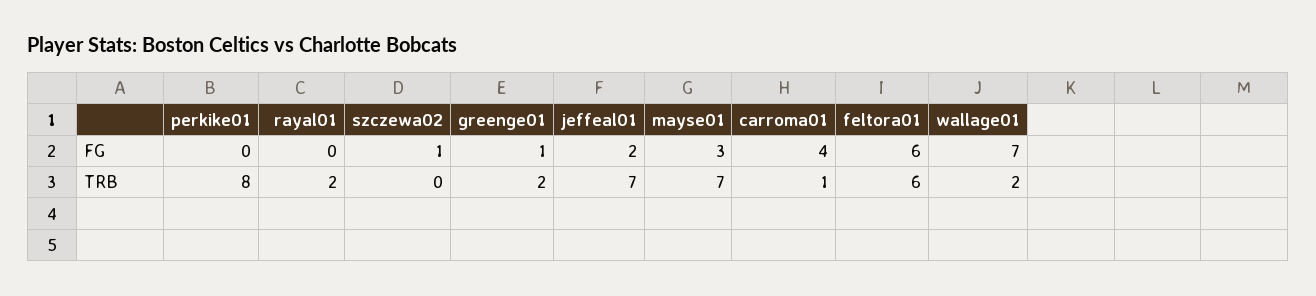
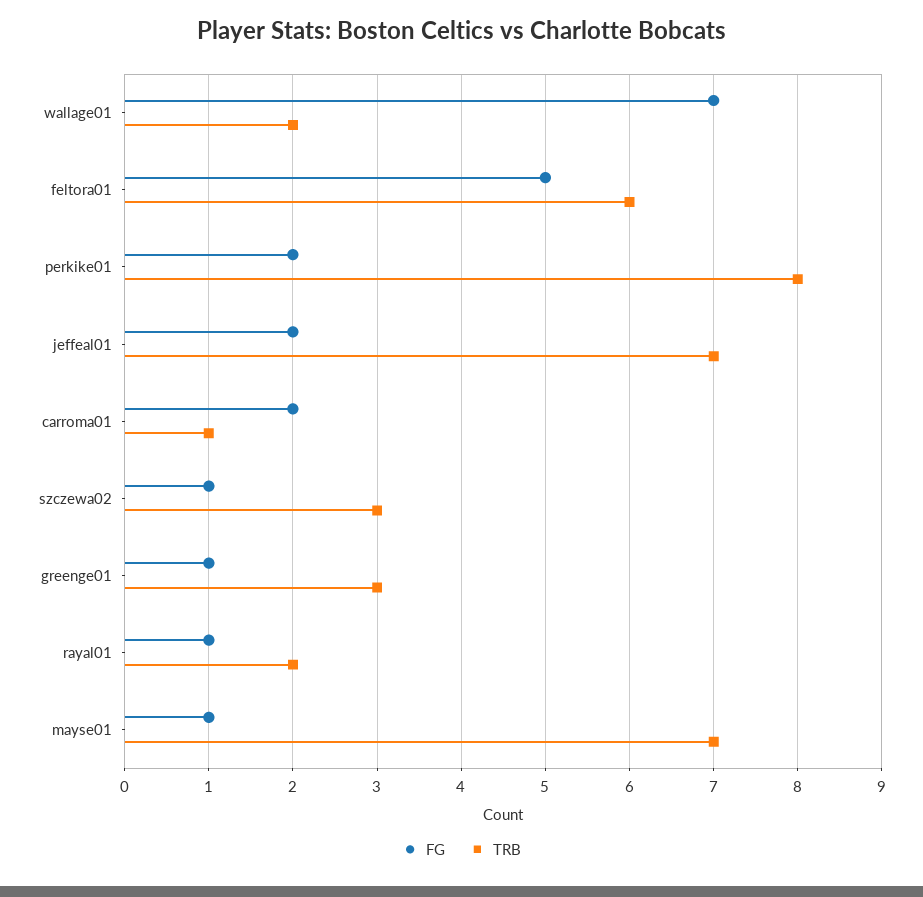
FG, perkike01: 0 -> 2
FG, rayal01: 0 -> 1
FG, mayse01: 3 -> 1
FG, carroma01: 4 -> 2
FG, feltora01: 6 -> 5
TRB, szczewa02: 0 -> 3
TRB, greenge01: 2 -> 3

